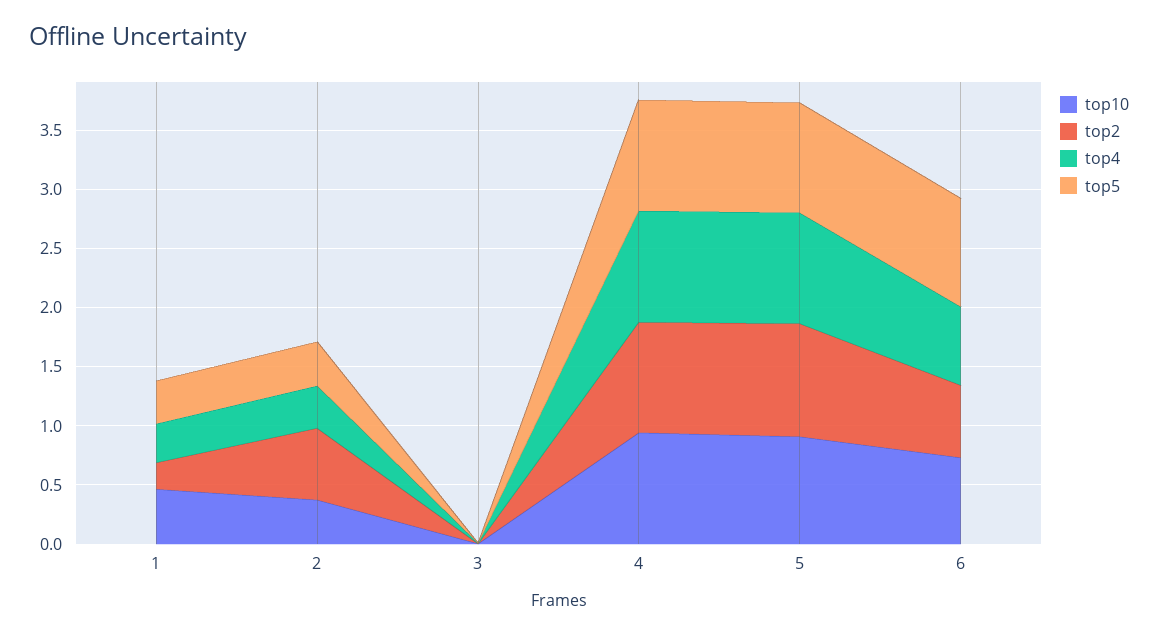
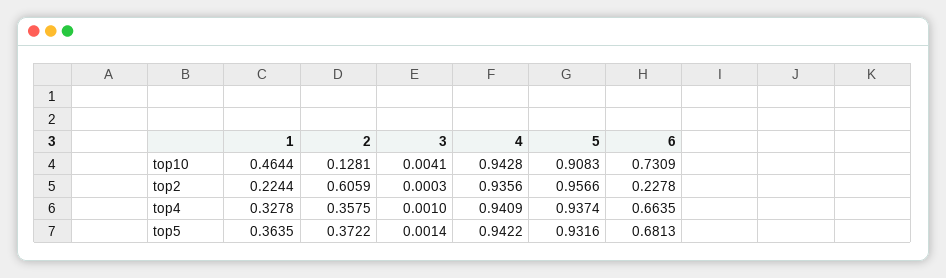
top10, 2: 0.4 -> 0.1281
top2, 6: 0.6 -> 0.2278
top5, 6: 0.9 -> 0.6813

